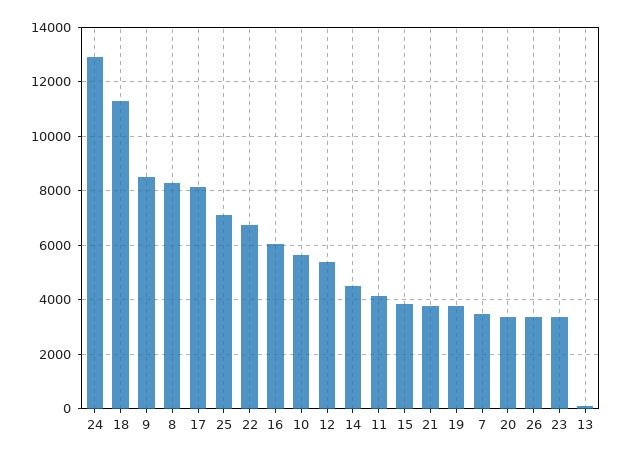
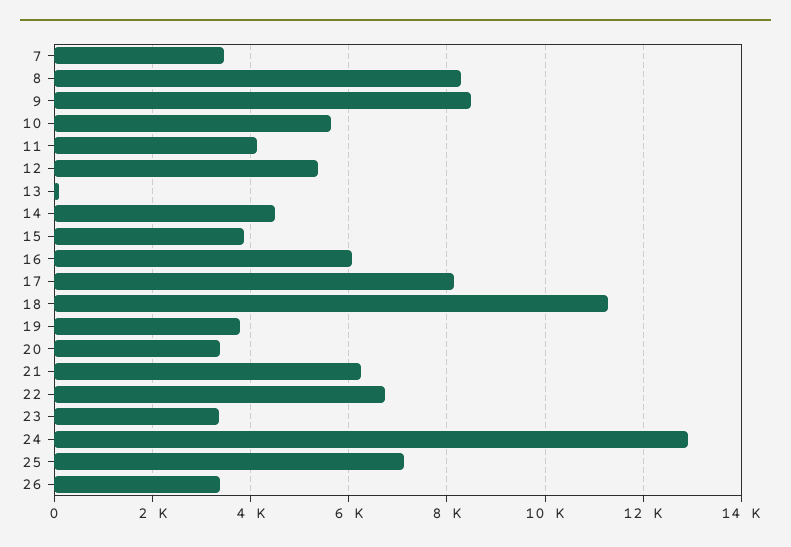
21: 3750 -> 6200

